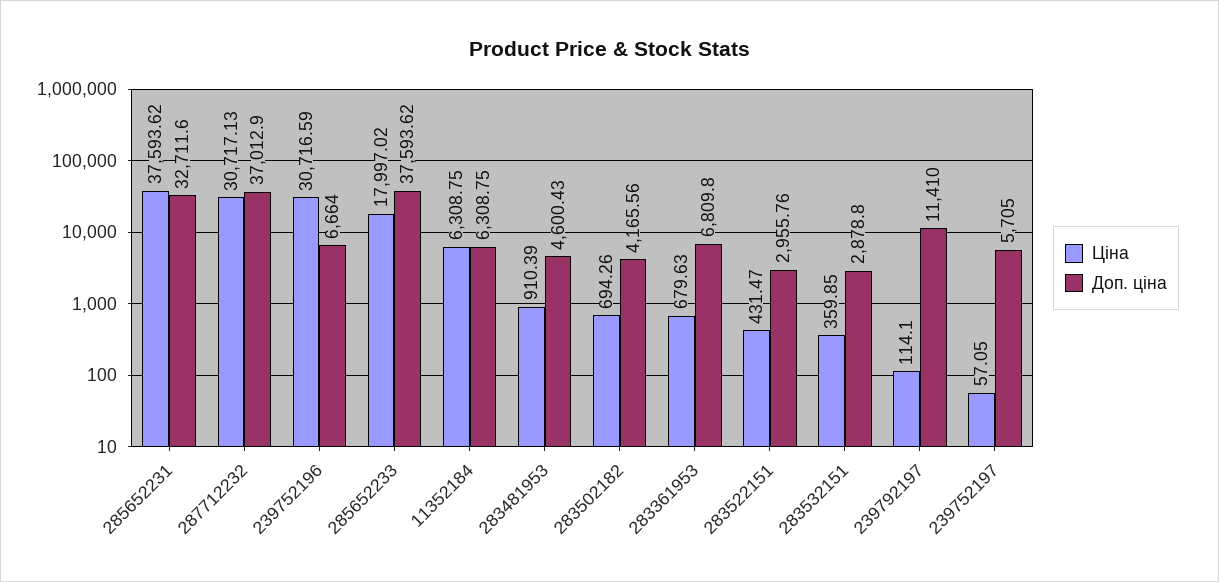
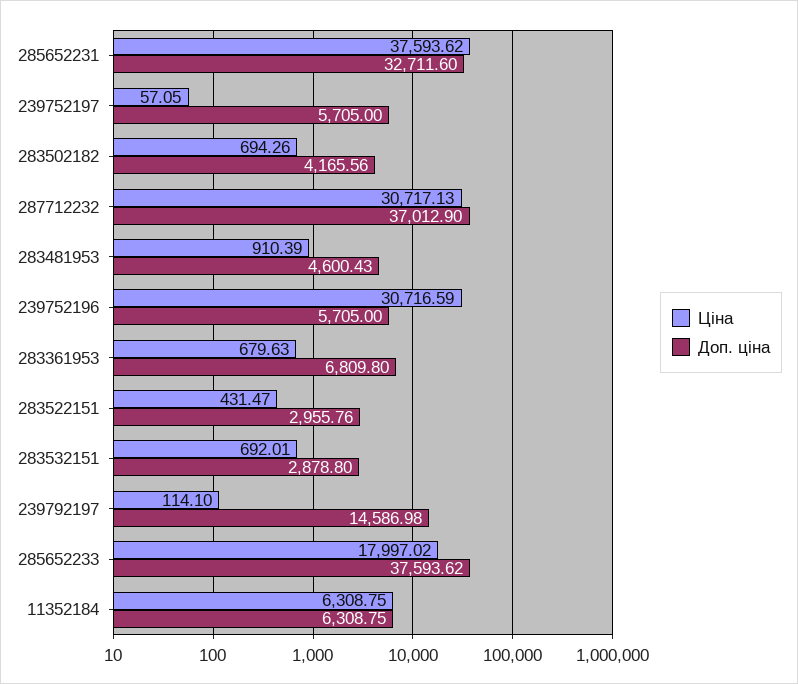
Доп. ціна, 239752196: 6664 -> 5705
Ціна, 283532151: 359.85 -> 692.01
Доп. ціна, 239792197: 11410 -> 14586.98

